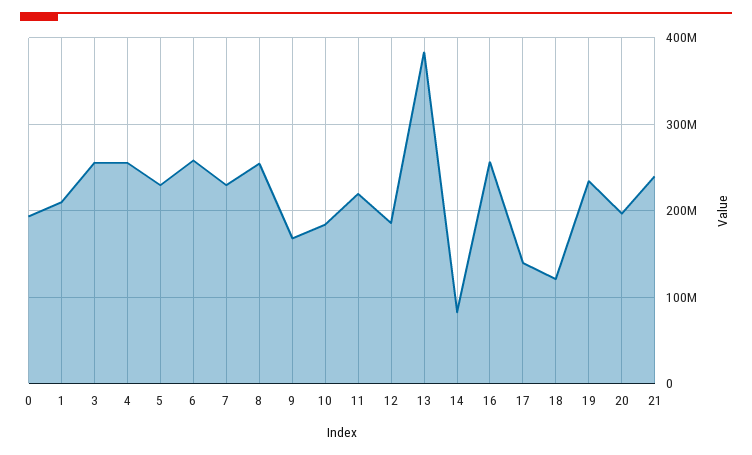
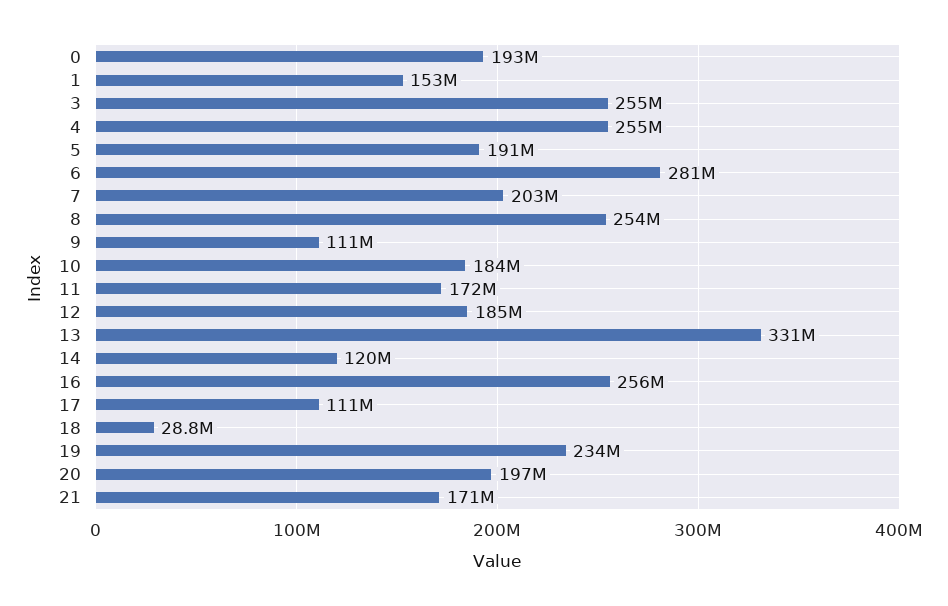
1: 210000000 -> 153000000
5: 230000000 -> 191000000
6: 260000000 -> 281000000
7: 230000000 -> 203000000
9: 170000000 -> 111000000
11: 220000000 -> 172000000
13: 380000000 -> 331000000
14: 80000000 -> 120000000
17: 140000000 -> 111000000
18: 120000000 -> 28800000
21: 240000000 -> 171000000

